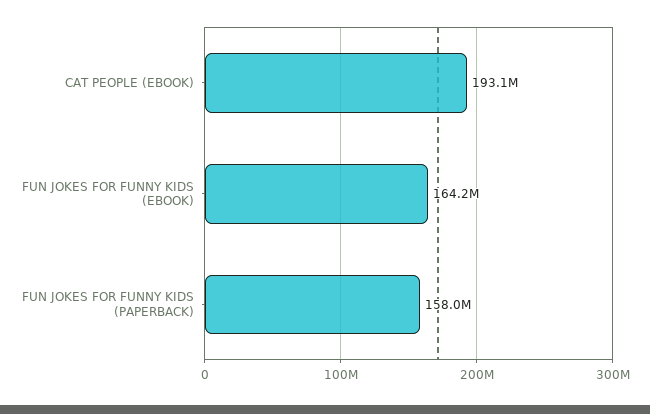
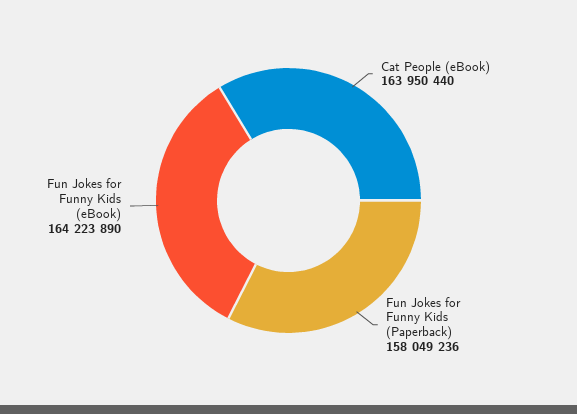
CAT PEOPLE (EBOOK): 193100000 -> 163950440

